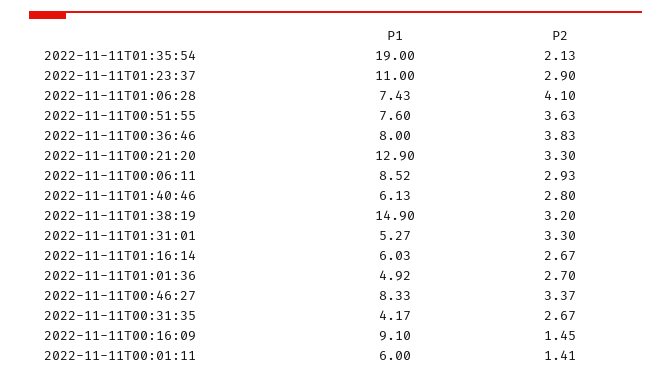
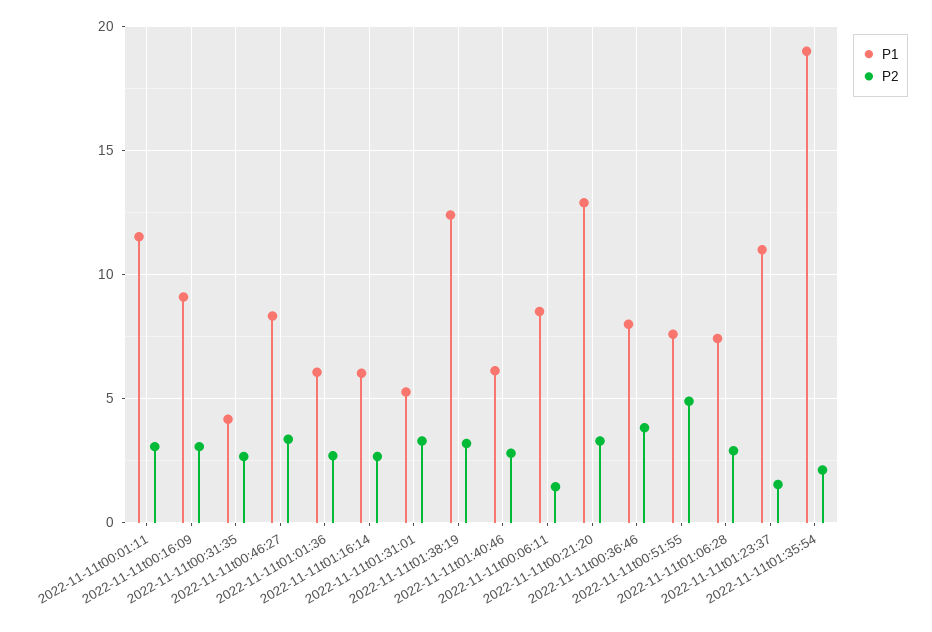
P2, 2022-11-11T01:23:37: 2.9 -> 1.5
P2, 2022-11-11T01:06:28: 4.1 -> 3
P2, 2022-11-11T00:51:55: 3.63 -> 5
P2, 2022-11-11T00:06:11: 2.93 -> 1.5
P1, 2022-11-11T01:38:19: 14.9 -> 12.5
P1, 2022-11-11T01:01:36: 4.92 -> 6
P2, 2022-11-11T00:16:09: 1.45 -> 3
P1, 2022-11-11T00:01:11: 6 -> 11.5
P2, 2022-11-11T00:01:11: 1.41 -> 3

